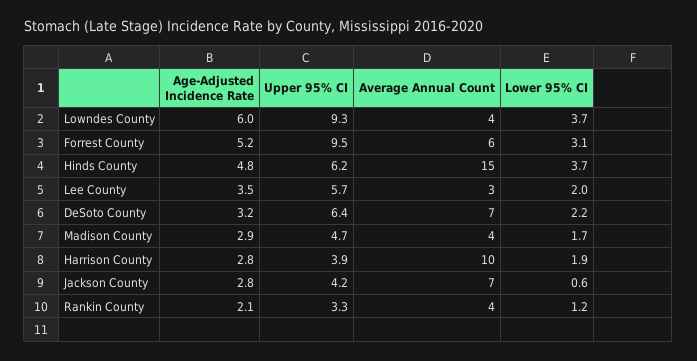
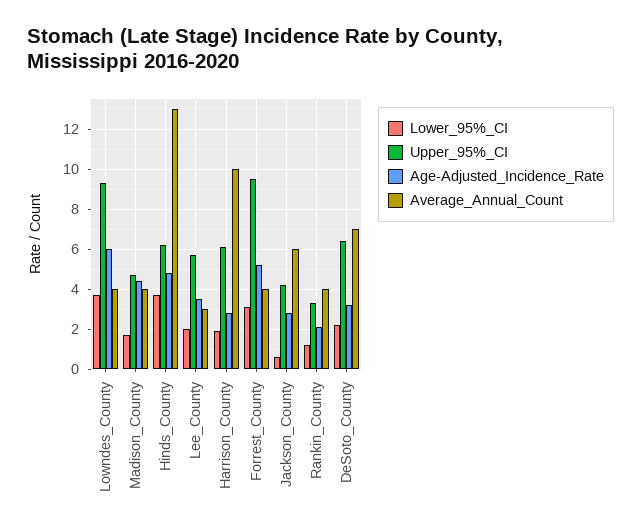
Average Annual Count, Forrest County: 6 -> 4
Average Annual Count, Hinds County: 15 -> 13
Age-Adjusted Incidence Rate, Madison County: 2.9 -> 4.5
Upper 95% CI, Harrison County: 3.9 -> 6
Average Annual Count, Jackson County: 7 -> 6

